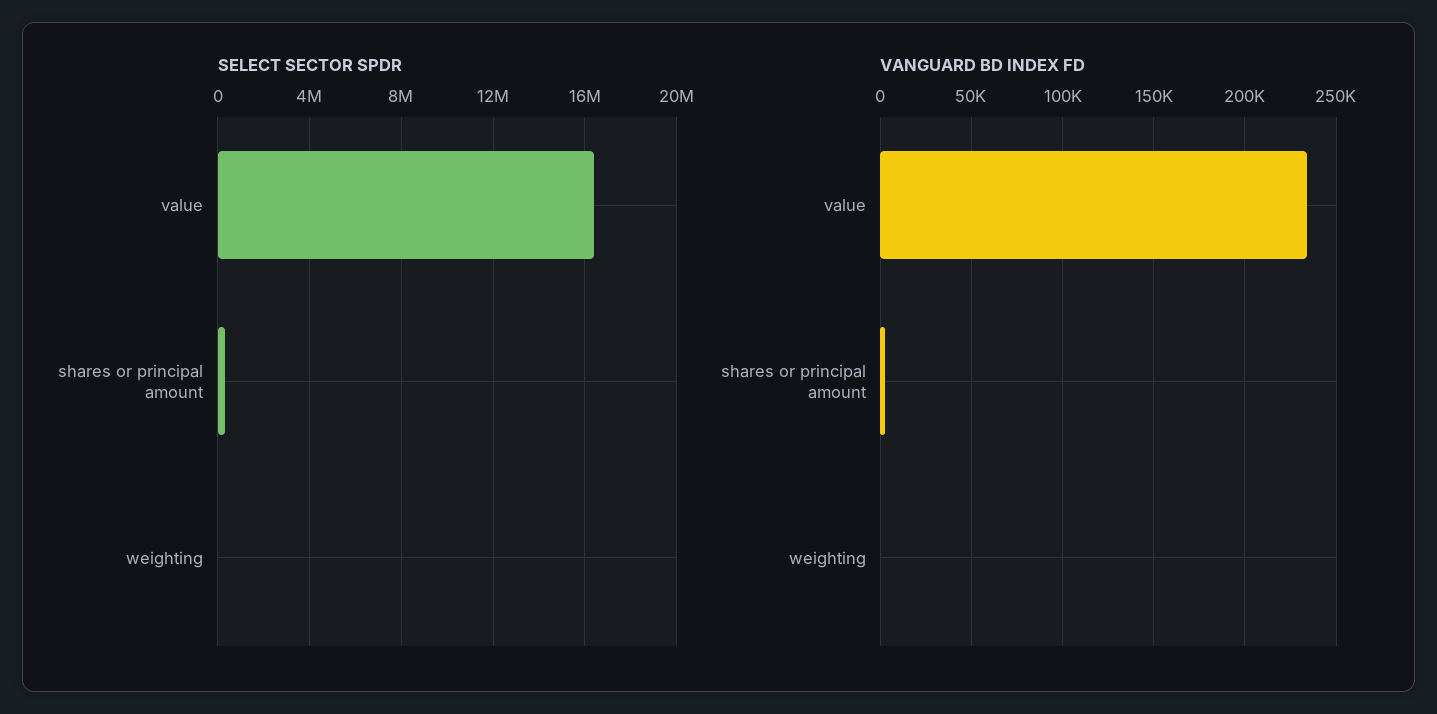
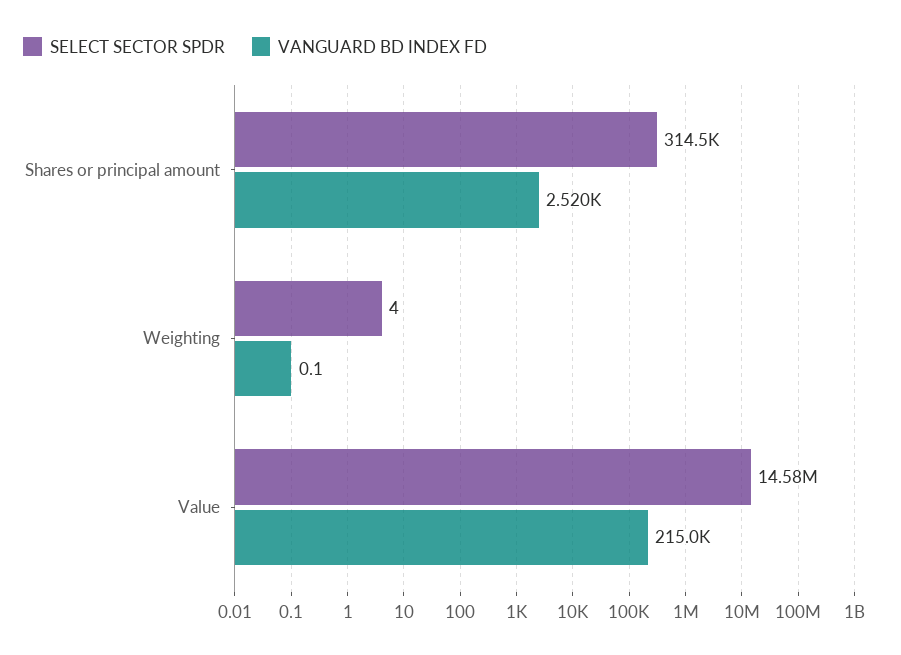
SELECT SECTOR SPDR, value: 16500000 -> 14580000
VANGUARD BD INDEX FD, value: 235000 -> 215000

